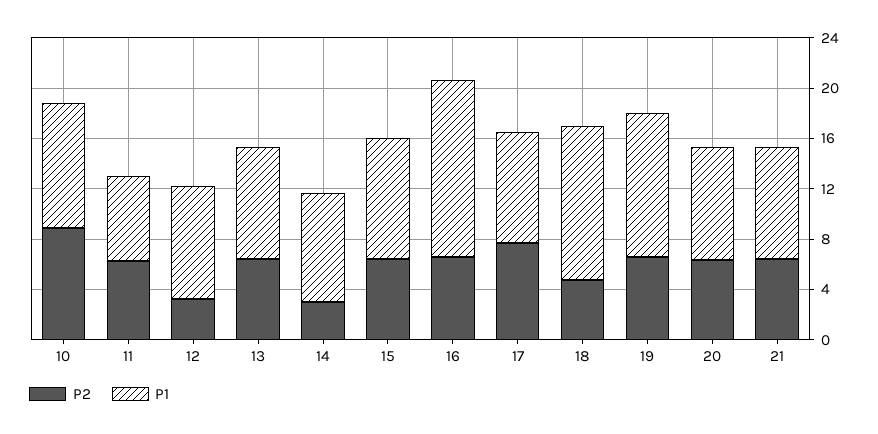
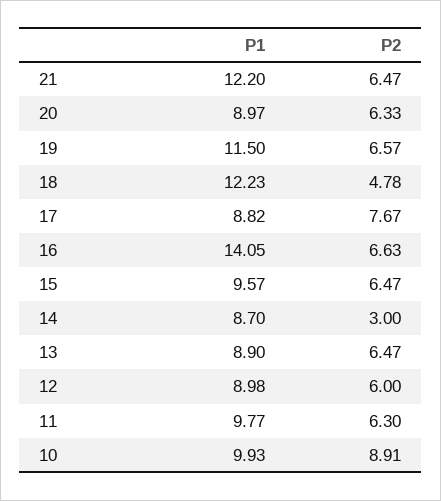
P1, 11: 7 -> 9.77
P2, 12: 3 -> 6
P1, 21: 9 -> 12.2

